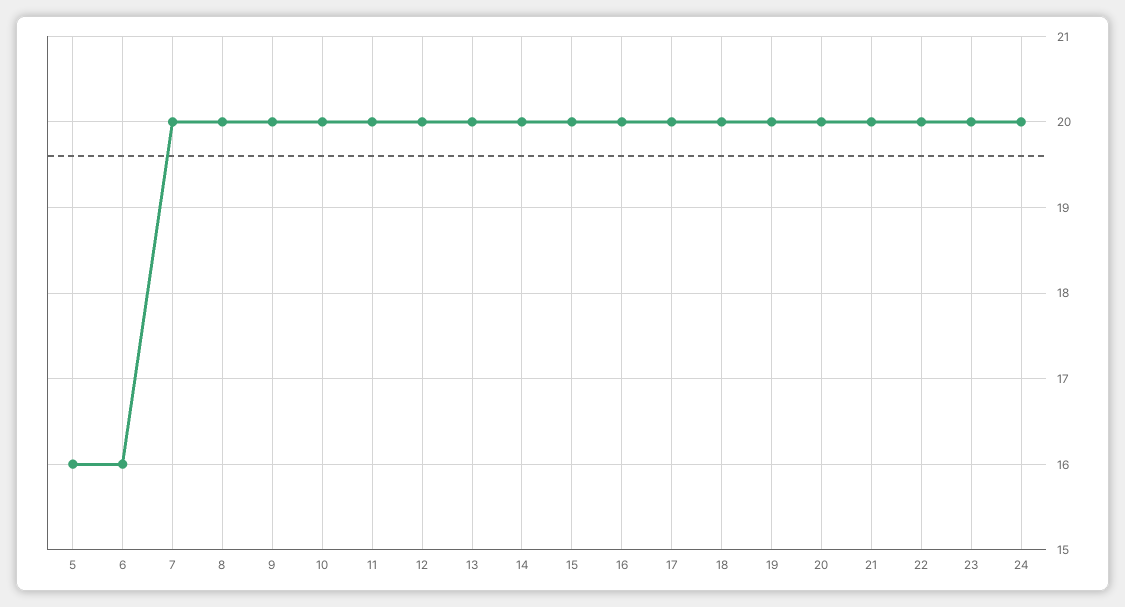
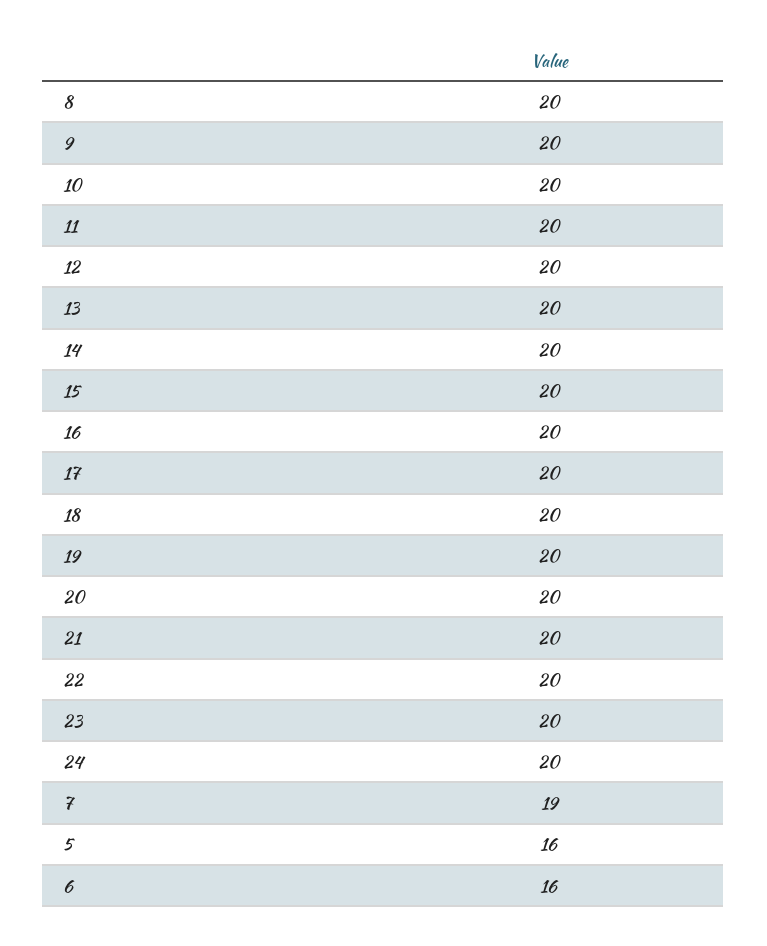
7: 20 -> 19

